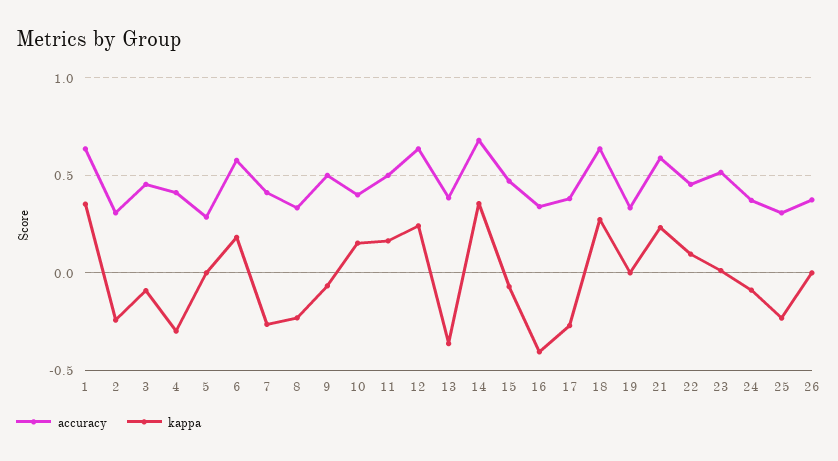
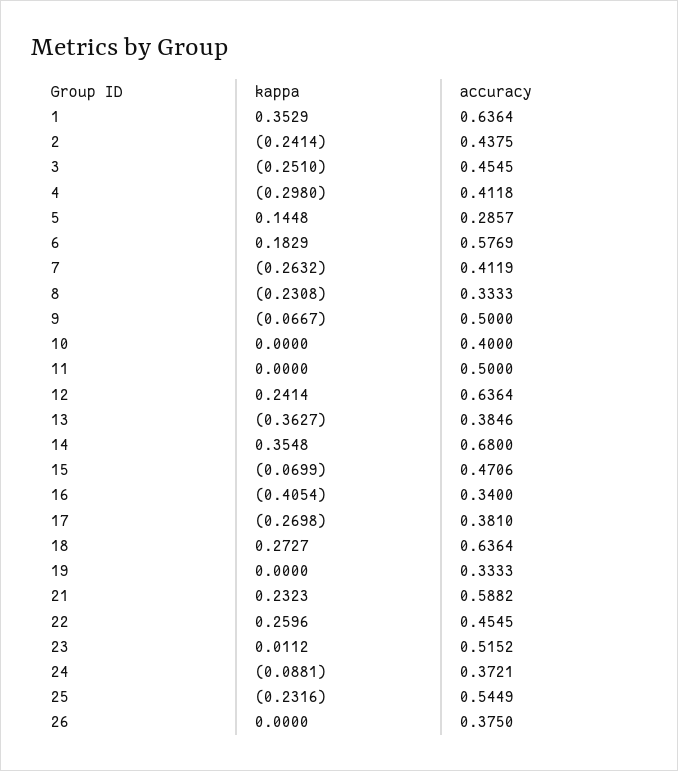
accuracy, 2: 0.3 -> 0.4375
kappa, 3: -0.1 -> -0.251
kappa, 5: 0 -> 0.1448
kappa, 10: 0.15 -> 0
kappa, 11: 0.15 -> 0
kappa, 22: 0.1 -> 0.2596
accuracy, 25: 0.3 -> 0.5449

